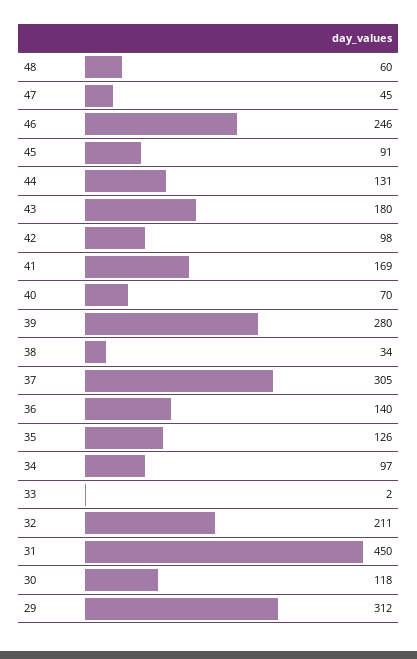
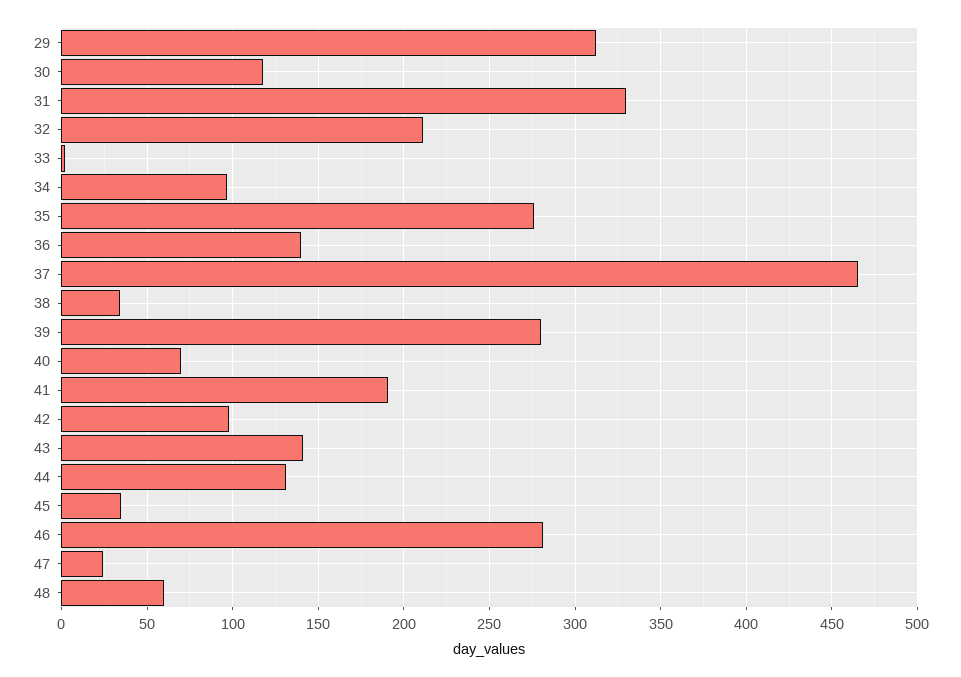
47: 45 -> 25
46: 246 -> 280
45: 91 -> 35
43: 180 -> 140
41: 169 -> 190
37: 305 -> 465
35: 126 -> 275
31: 450 -> 330

